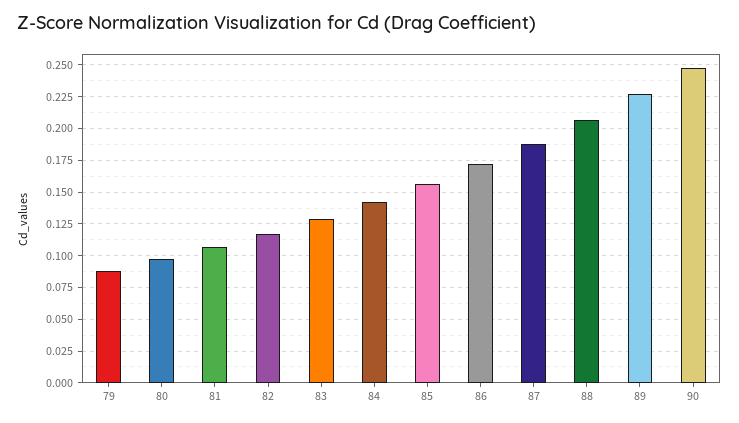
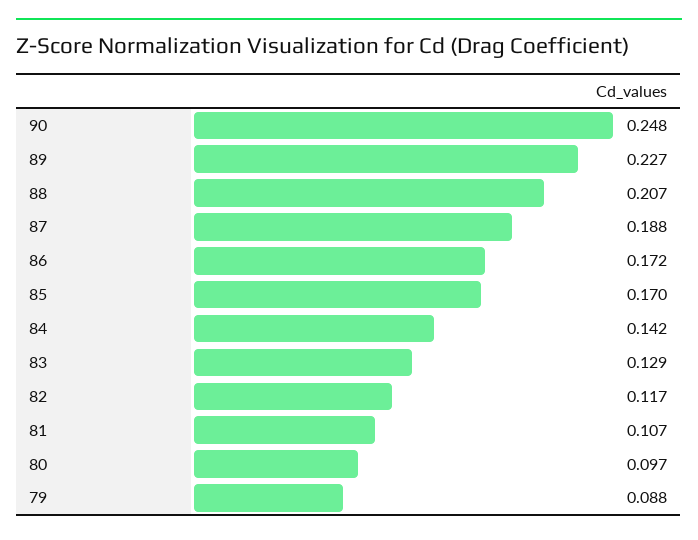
85: 0.155 -> 0.17

